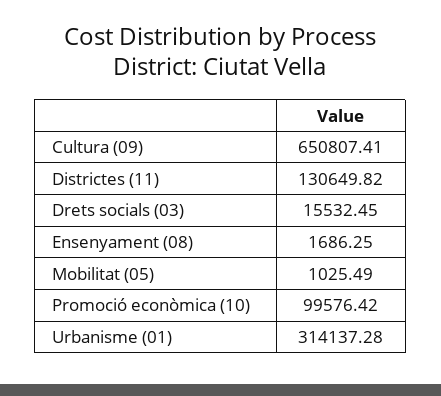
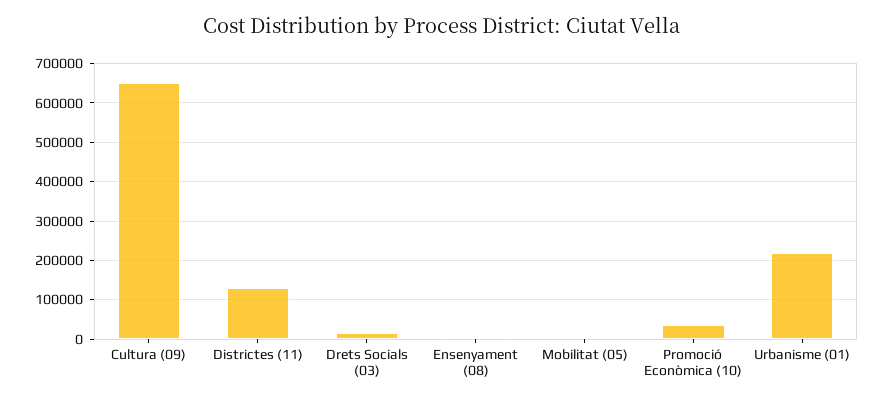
Promoció econòmica (10): 99576.42 -> 40000
Urbanisme (01): 314137.28 -> 220000

